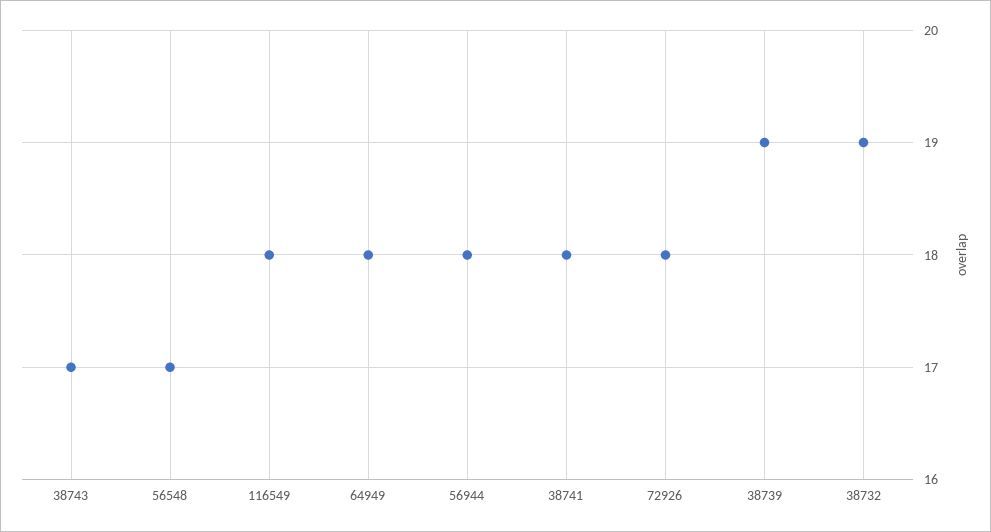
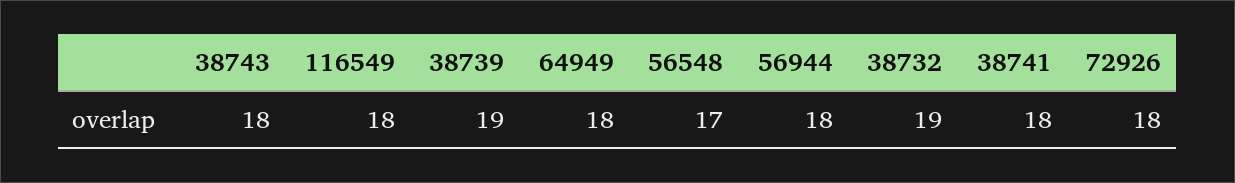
38743: 17 -> 18

